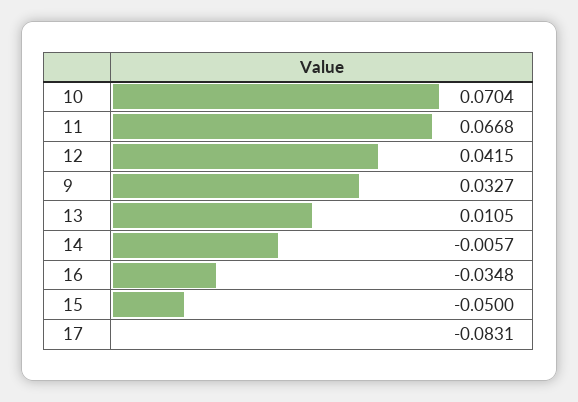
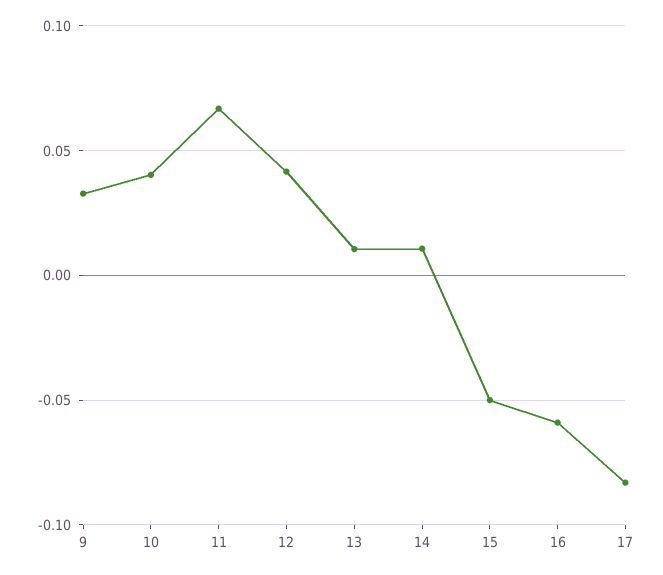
10: 0.0704 -> 0.04
14: -0.0057 -> 0.01
16: -0.0348 -> -0.06

